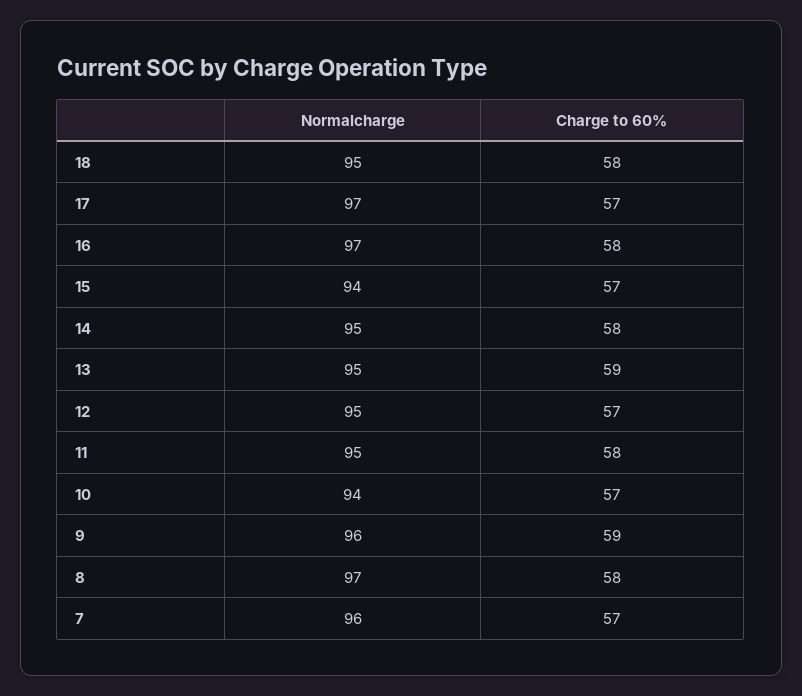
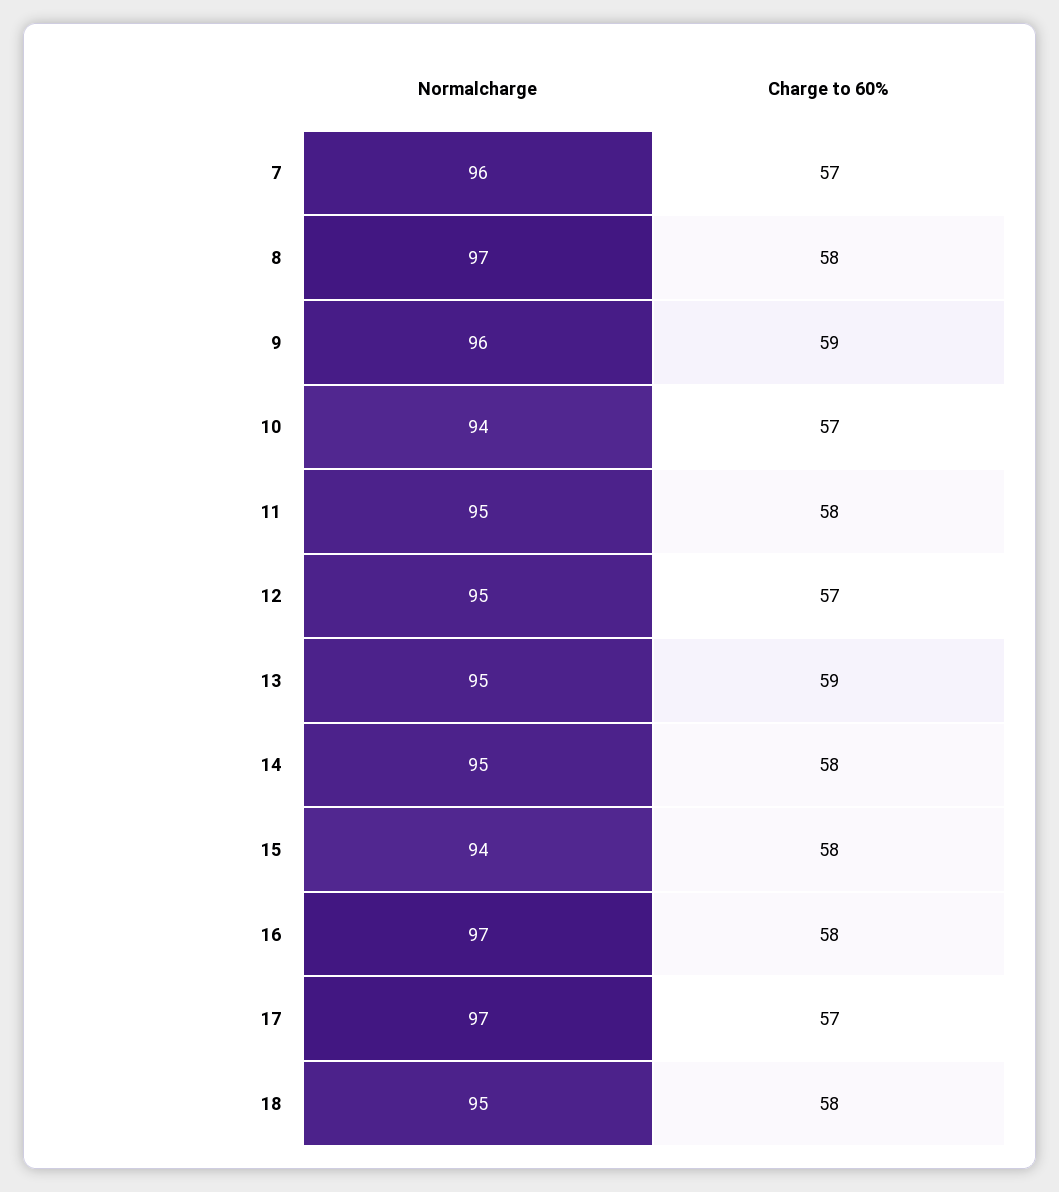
Charge to 60%, 15: 57 -> 58

